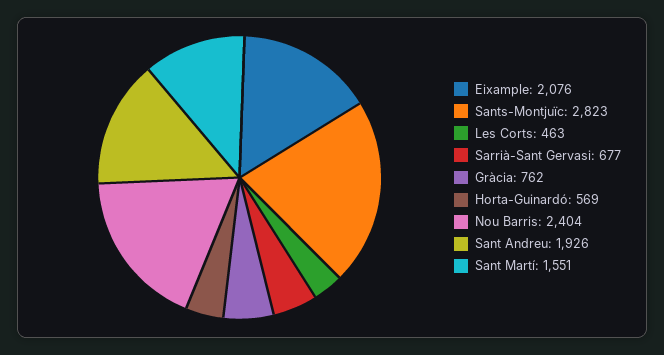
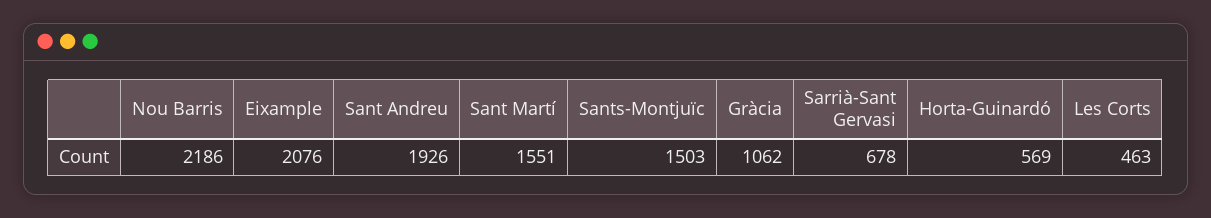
Sants-Montjuïc: 2823 -> 1503
Sarrià-Sant Gervasi: 677 -> 678
Gràcia: 762 -> 1062
Nou Barris: 2404 -> 2186

